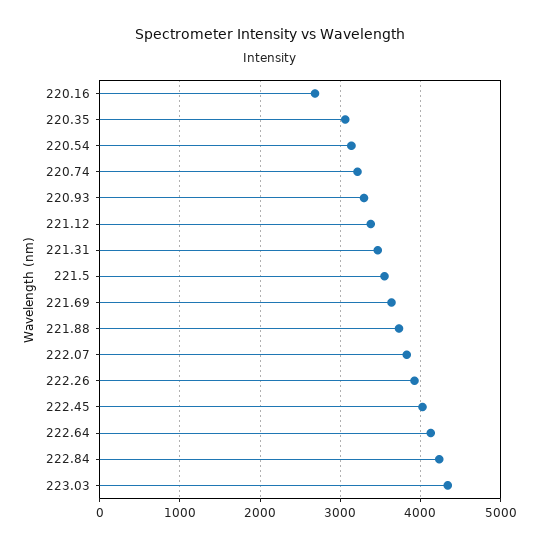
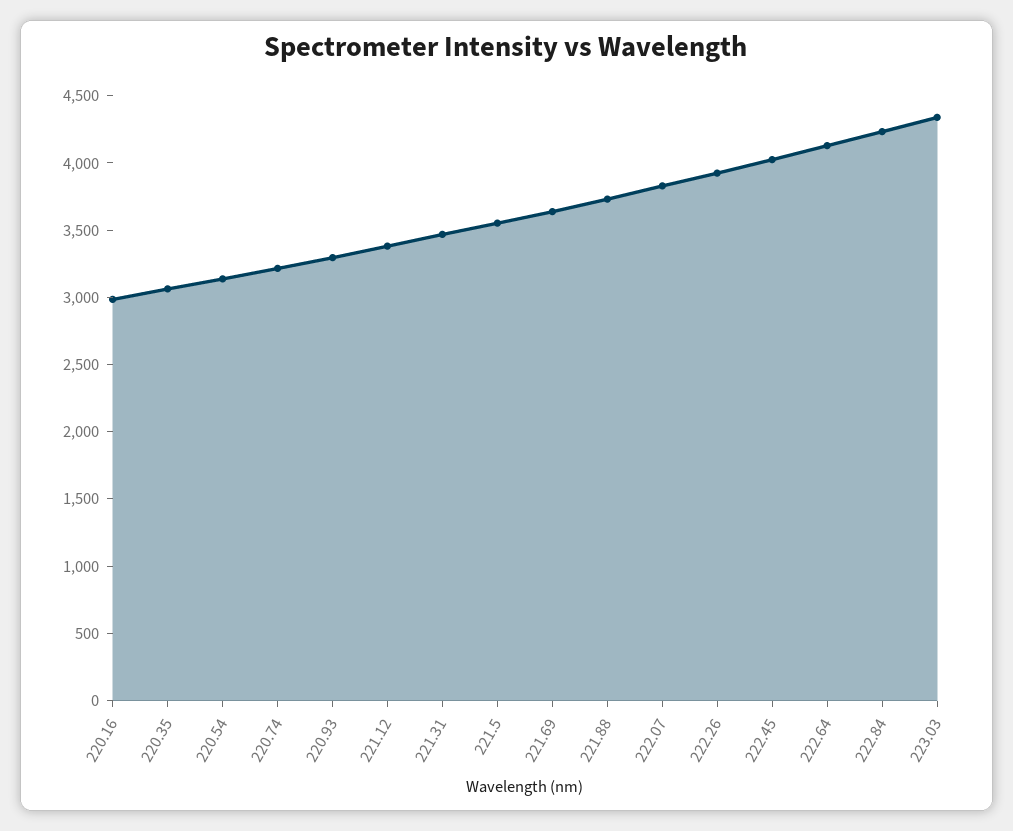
220.16: 2700 -> 3000

